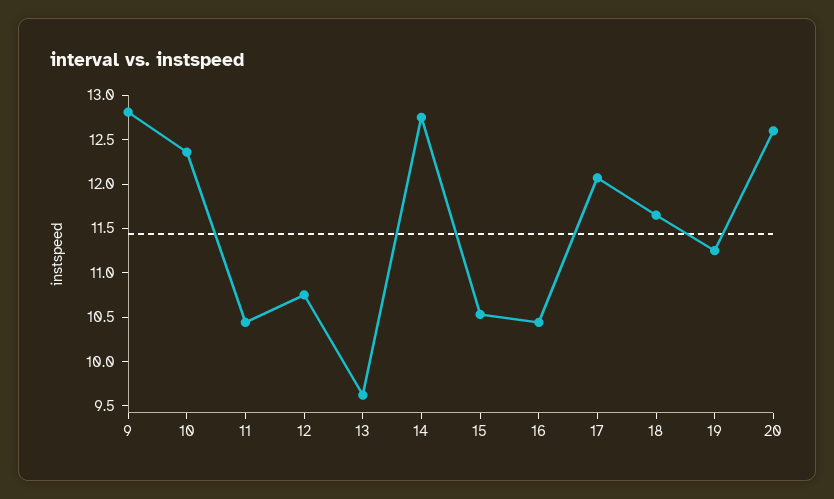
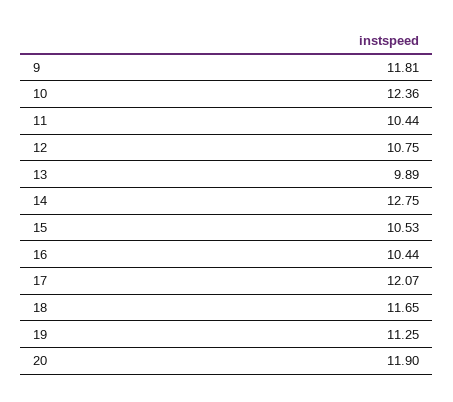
9: 12.8 -> 11.81
13: 9.6 -> 9.89
20: 12.6 -> 11.9

